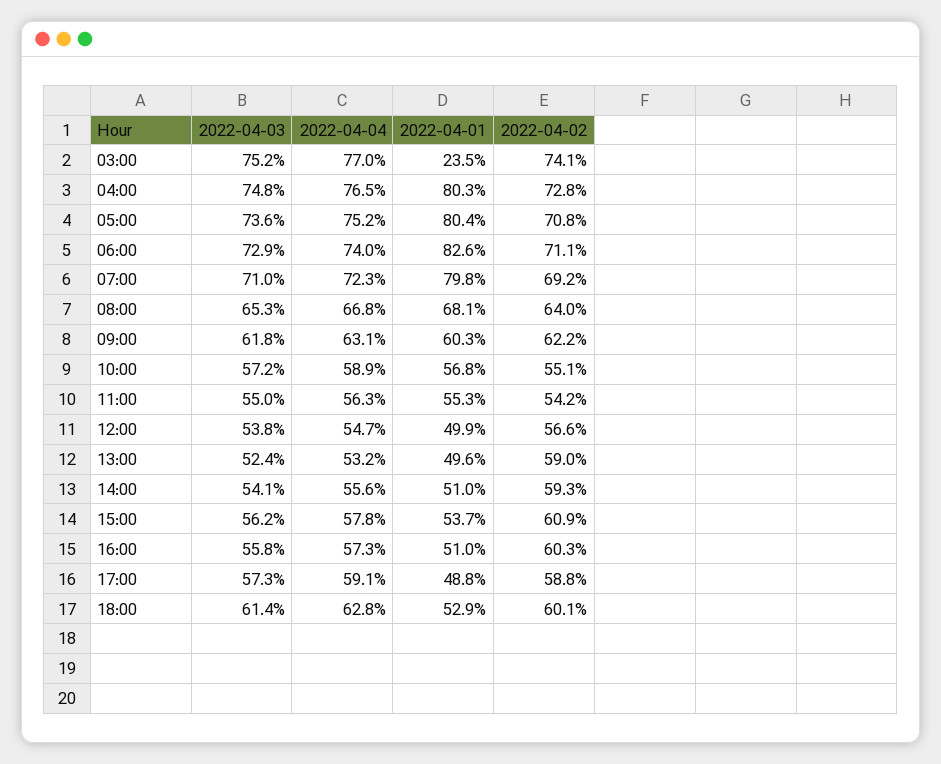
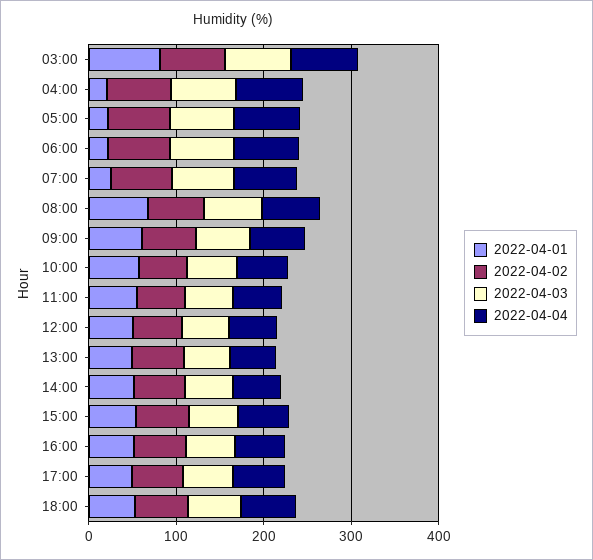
2022-04-01, 03:00: 23.5 -> 80
2022-04-01, 04:00: 80.3 -> 20
2022-04-01, 05:00: 80.4 -> 20
2022-04-01, 06:00: 82.6 -> 20
2022-04-01, 07:00: 79.8 -> 20

